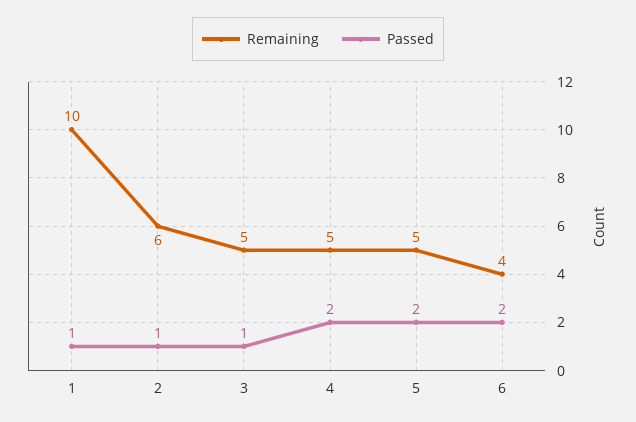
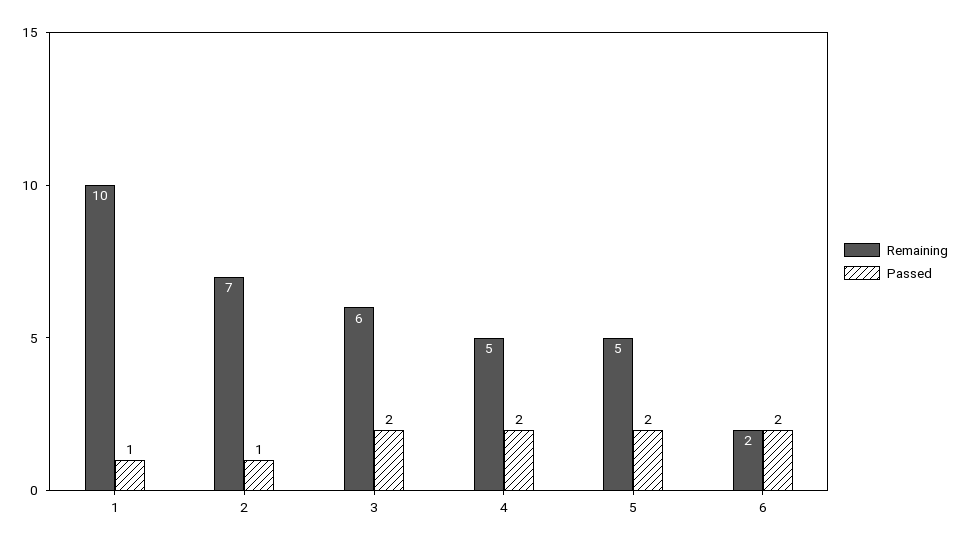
Remaining, 2: 6 -> 7
Remaining, 3: 5 -> 6
Passed, 3: 1 -> 2
Remaining, 6: 4 -> 2

